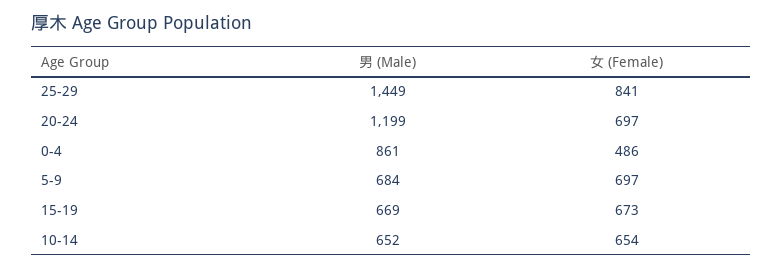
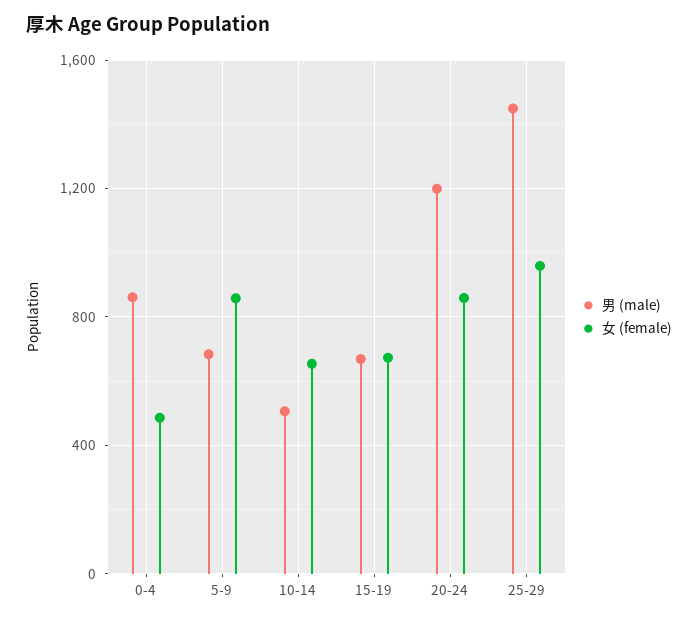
女 (Female), 25-29: 841 -> 950
女 (Female), 20-24: 697 -> 850
女 (Female), 5-9: 697 -> 850
男 (Male), 10-14: 652 -> 500

